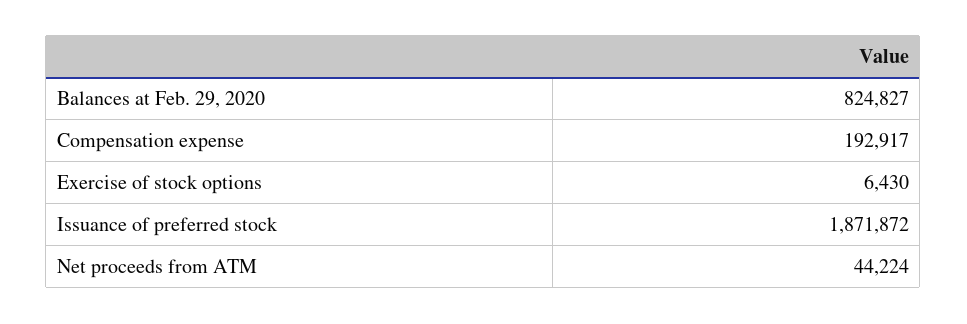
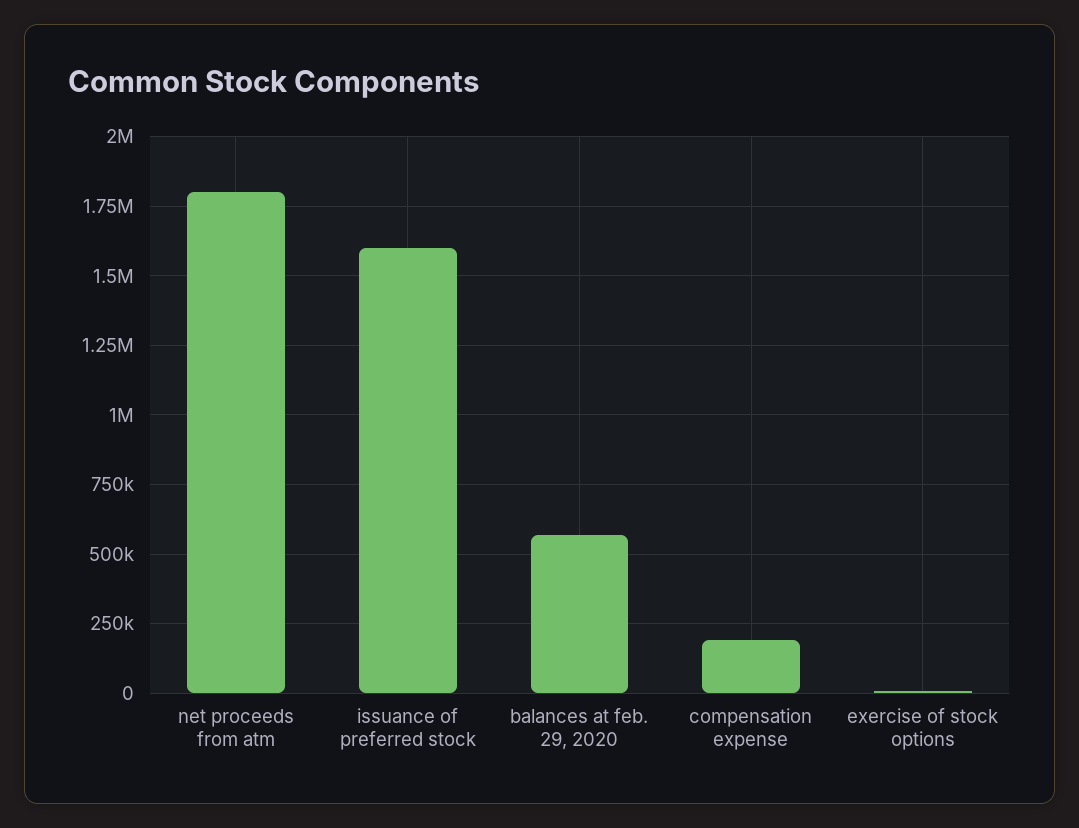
Balances at Feb. 29, 2020: 824827 -> 575000
Issuance of preferred stock: 1871872 -> 1600000
Net proceeds from ATM: 44224 -> 1800000

